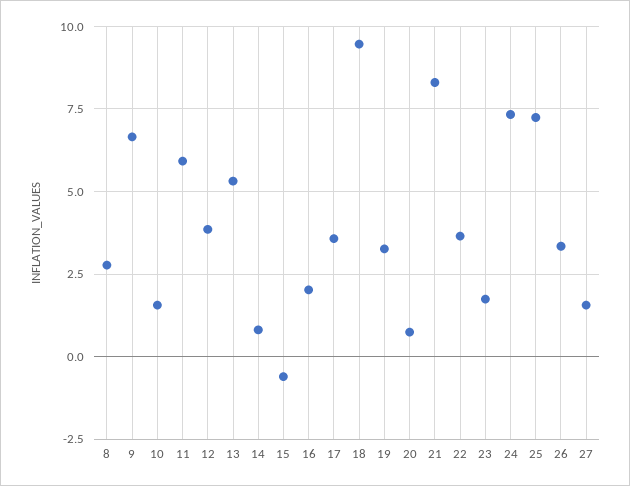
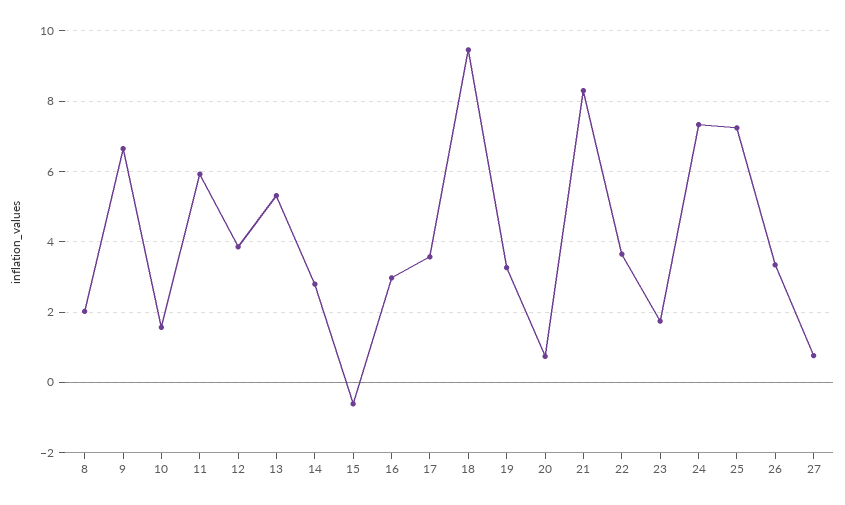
8: 2.75 -> 2
14: 0.75 -> 2.8
16: 2 -> 3
27: 1.5 -> 0.8

